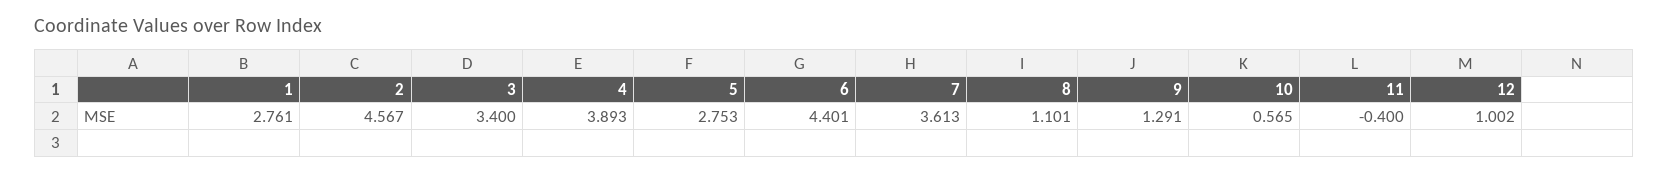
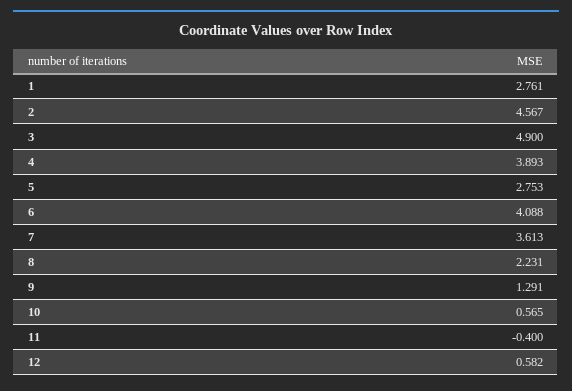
3: 3.4 -> 4.9
6: 4.401 -> 4.088
8: 1.101 -> 2.231
12: 1.002 -> 0.582

